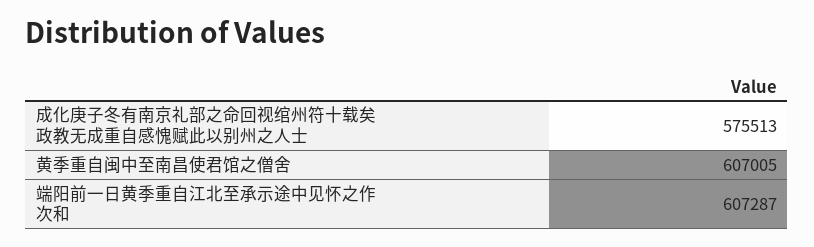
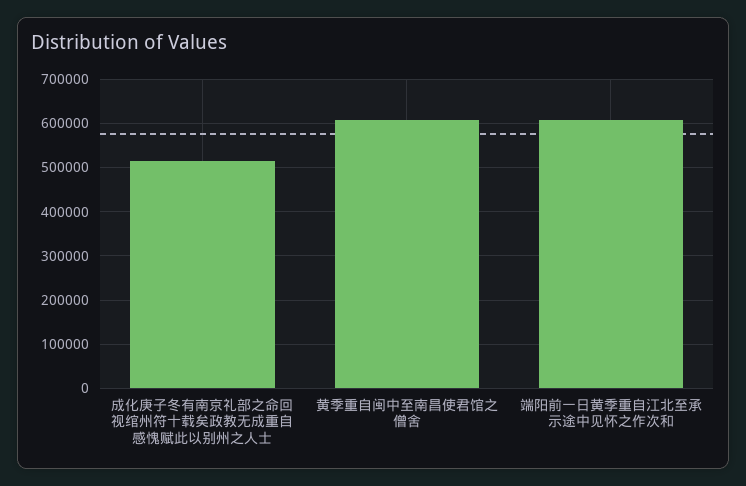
成化庚子冬有南京礼部之命回视绾州符十载矣政教无成重自感愧赋此以别州之人士: 575513 -> 520000

